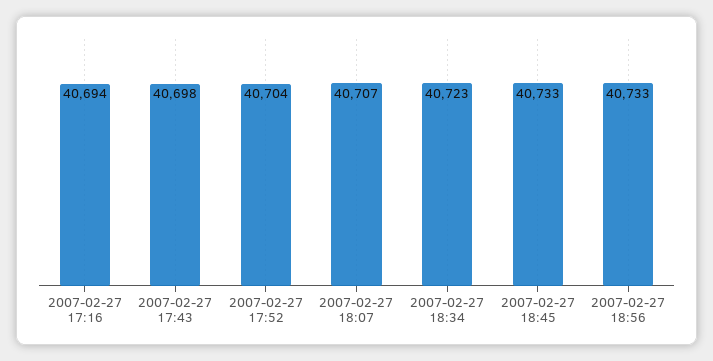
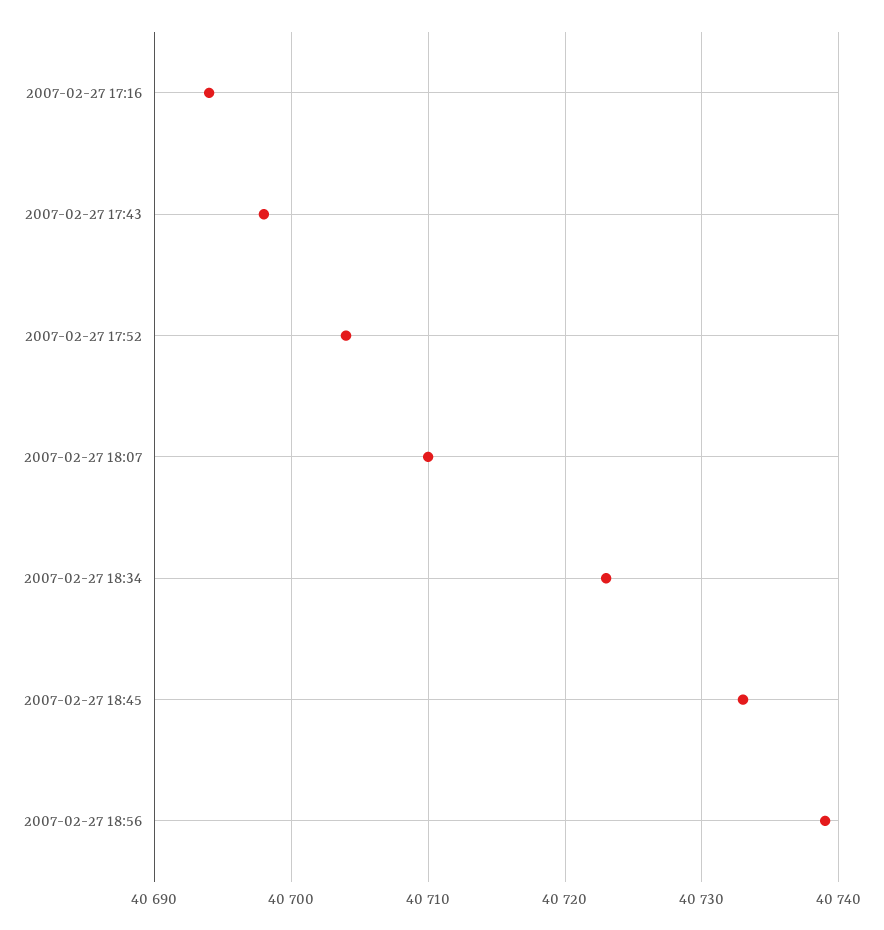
2007-02-27 18:07: 40707 -> 40710
2007-02-27 18:56: 40733 -> 40739

